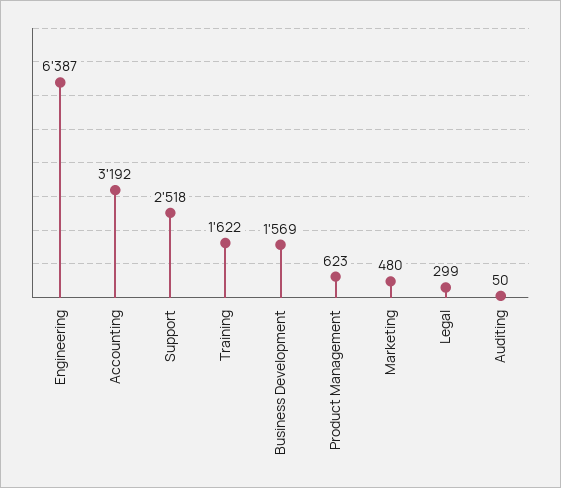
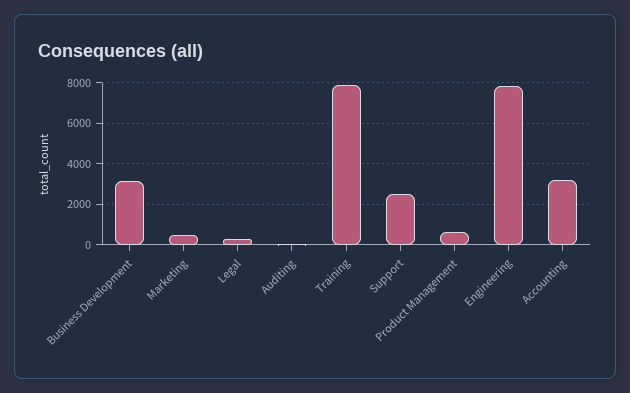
Engineering: 6387 -> 8000
Training: 1622 -> 8000
Business Development: 1569 -> 3000

